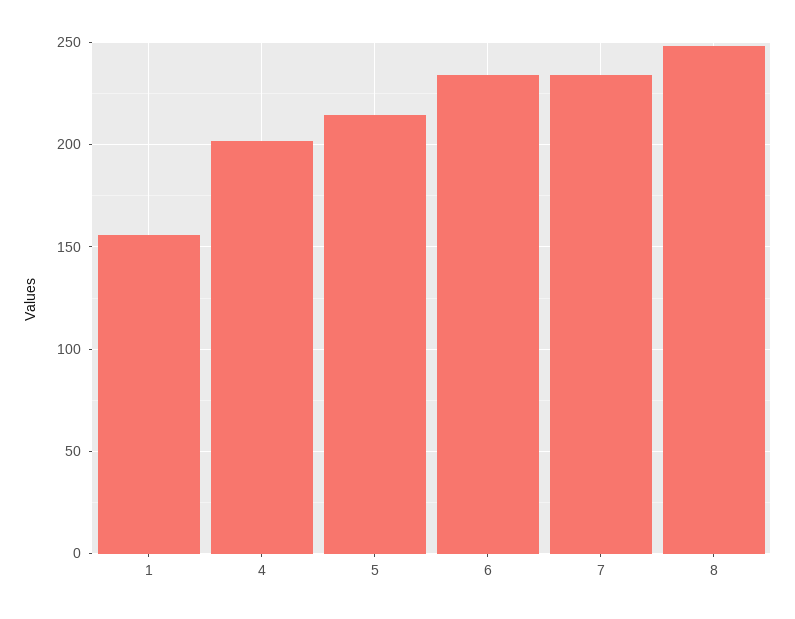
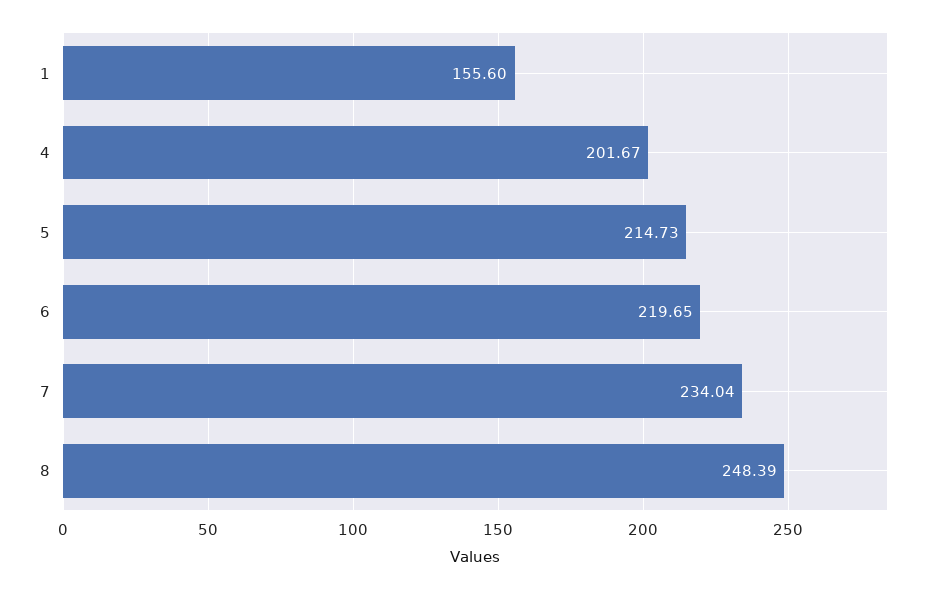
6: 235 -> 219.65

